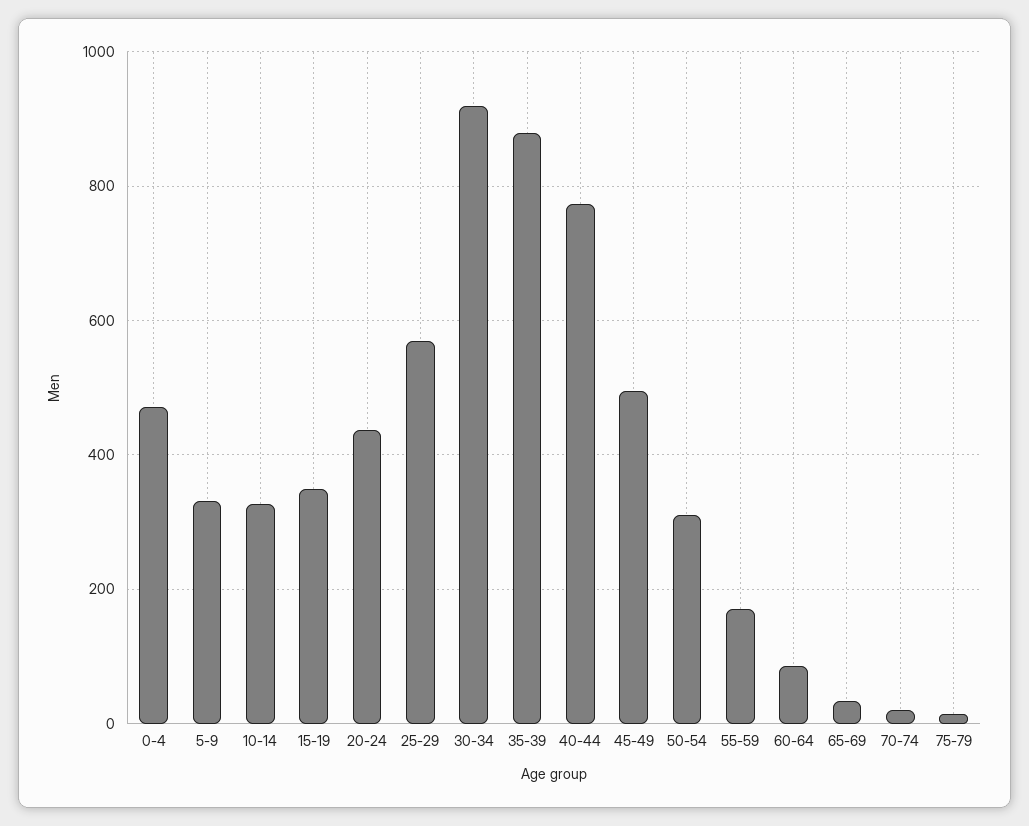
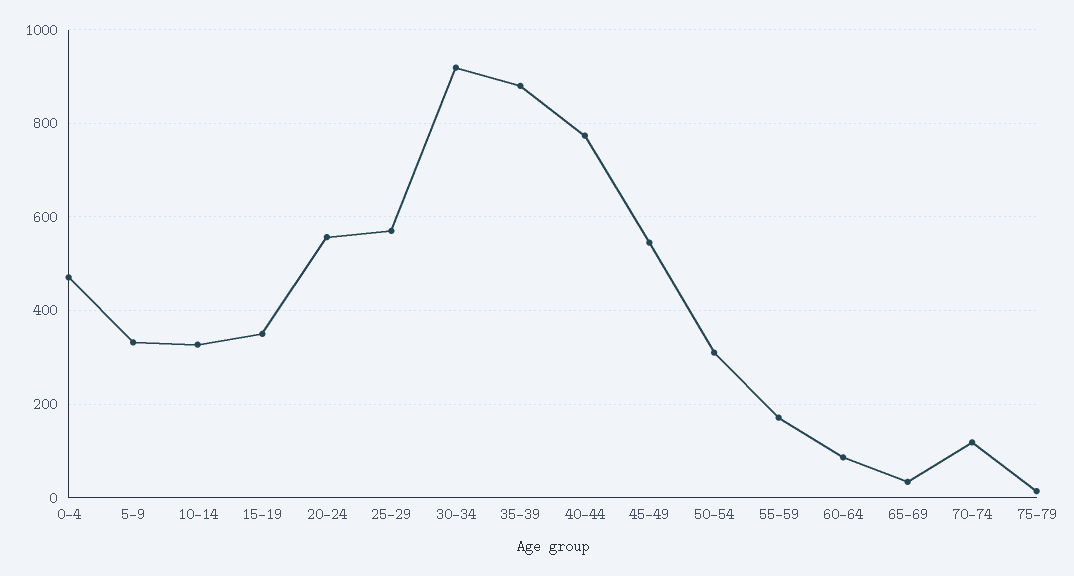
20-24: 440 -> 560
45-49: 500 -> 540
70-74: 20 -> 120

